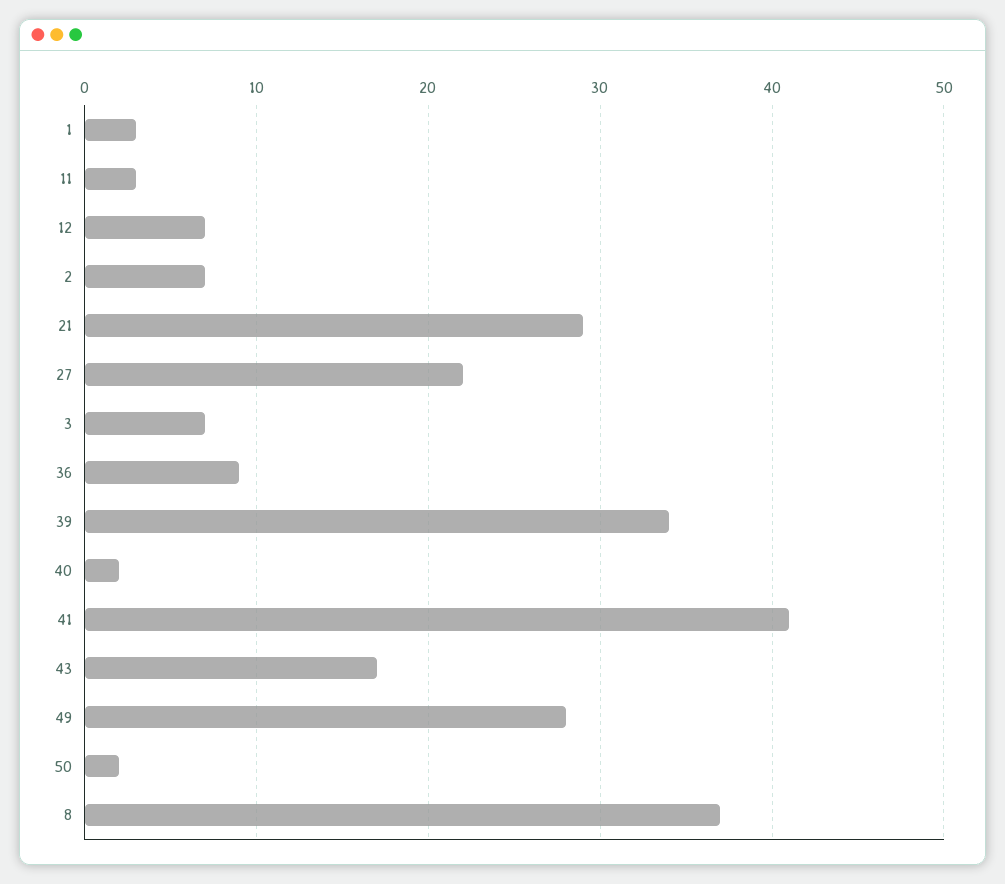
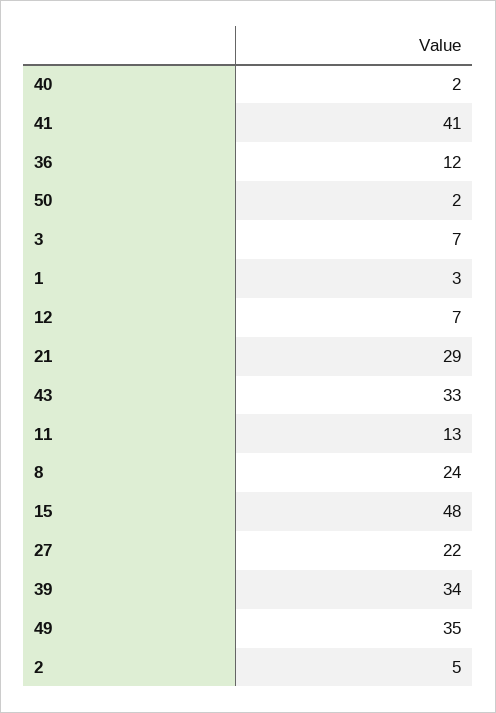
11: 3 -> 13
2: 7 -> 5
36: 9 -> 12
43: 17 -> 33
49: 28 -> 35
8: 37 -> 24
15: none -> 48

